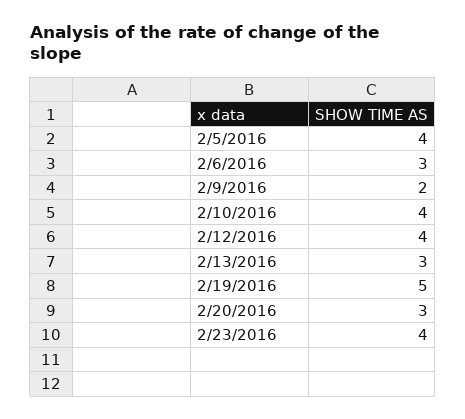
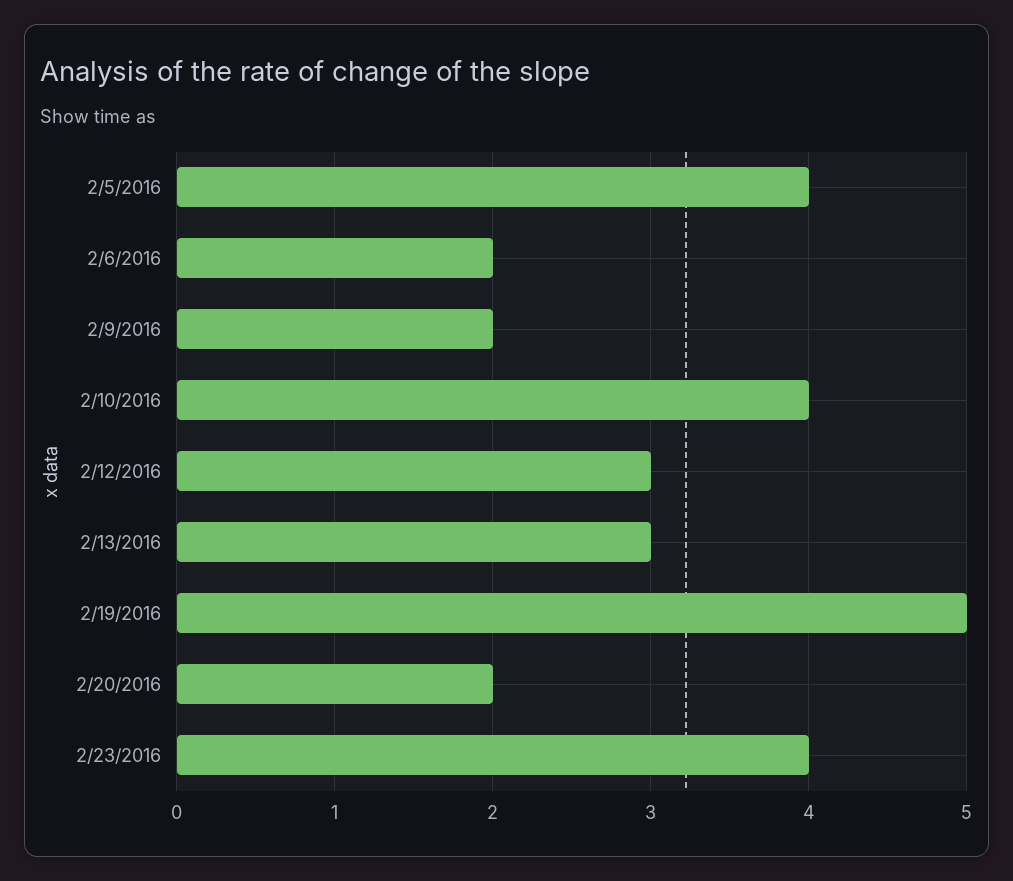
2/6/2016: 3 -> 2
2/12/2016: 4 -> 3
2/20/2016: 3 -> 2

